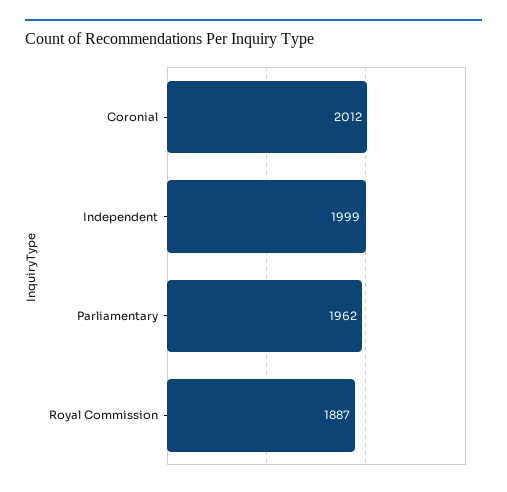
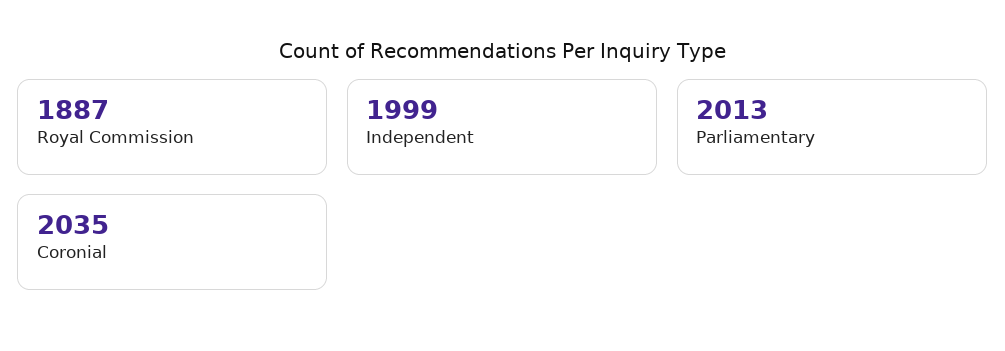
Coronial: 2012 -> 2035
Parliamentary: 1962 -> 2013

